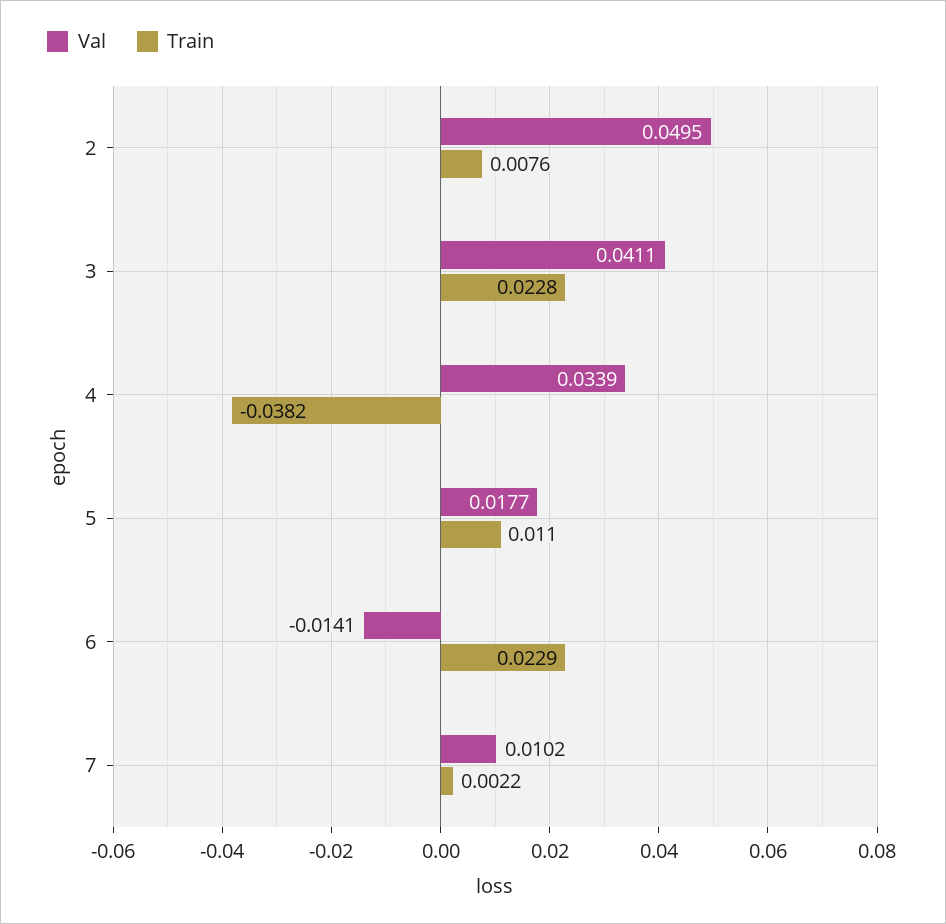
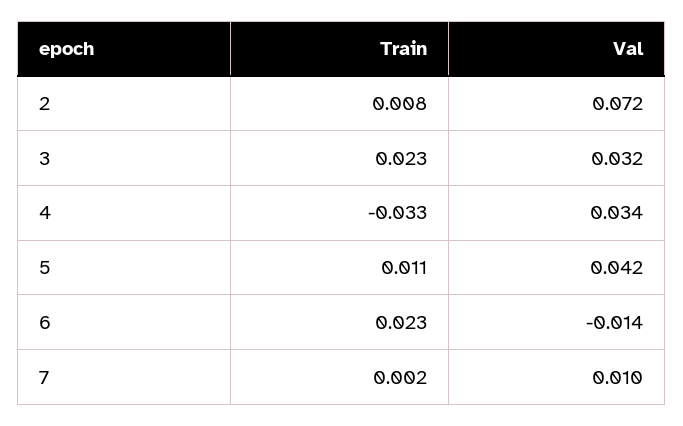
Val, 2: 0.0495 -> 0.072
Val, 3: 0.0411 -> 0.032
Train, 4: -0.0382 -> -0.033
Val, 5: 0.0177 -> 0.042

